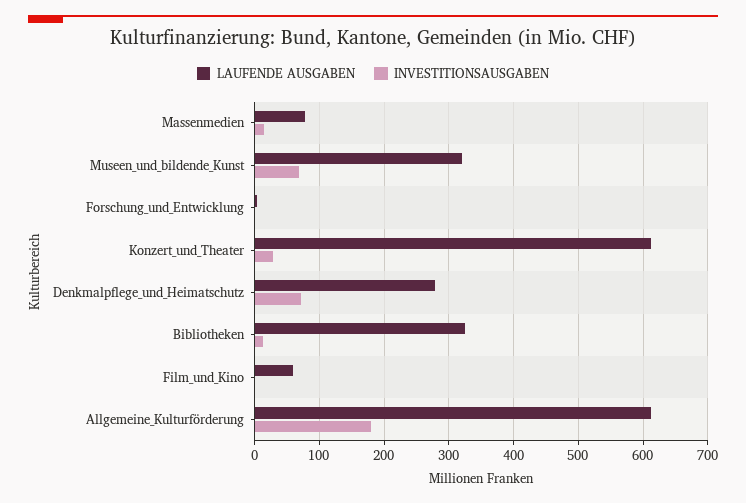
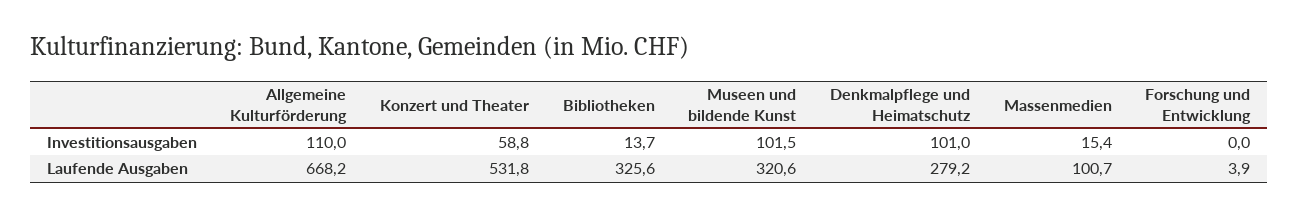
LAUFENDE AUSGABEN, Massenmedien: 80 -> 100.7
INVESTITIONSAUSGABEN, Museen_und_bildende_Kunst: 70 -> 101.5
LAUFENDE AUSGABEN, Konzert_und_Theater: 610 -> 531.8
INVESTITIONSAUSGABEN, Konzert_und_Theater: 30 -> 58.8
INVESTITIONSAUSGABEN, Denkmalpflege_und_Heimatschutz: 70 -> 101
LAUFENDE AUSGABEN, Film_und_Kino: 60 -> none
INVESTITIONSAUSGABEN, Film_und_Kino: 0 -> none
LAUFENDE AUSGABEN, Allgemeine_Kulturförderung: 610 -> 668.2
INVESTITIONSAUSGABEN, Allgemeine_Kulturförderung: 180 -> 110

